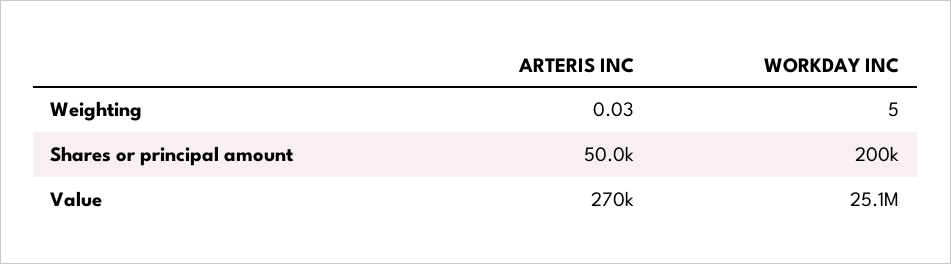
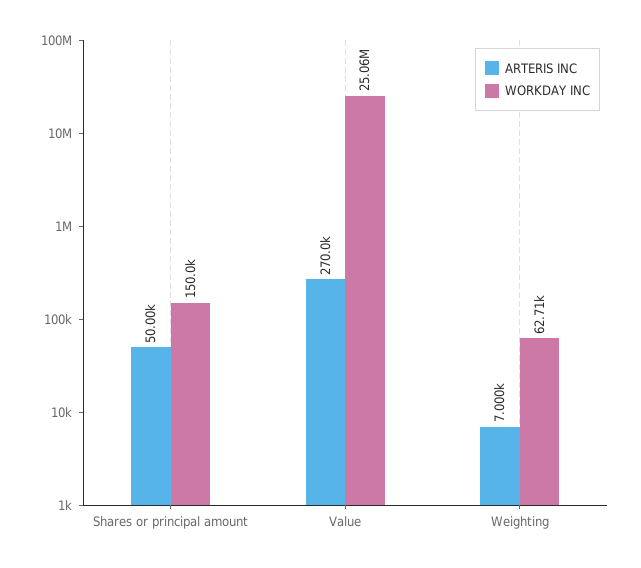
ARTERIS INC, Weighting: 0.03 -> 7000
WORKDAY INC, Weighting: 5 -> 62710
WORKDAY INC, Shares or principal amount: 200000 -> 150000

